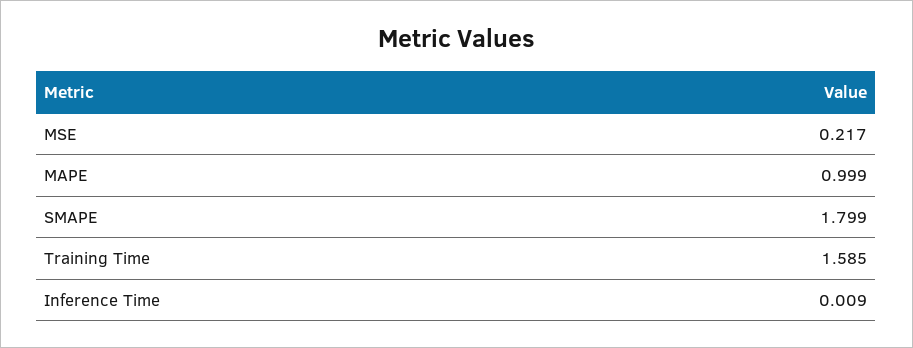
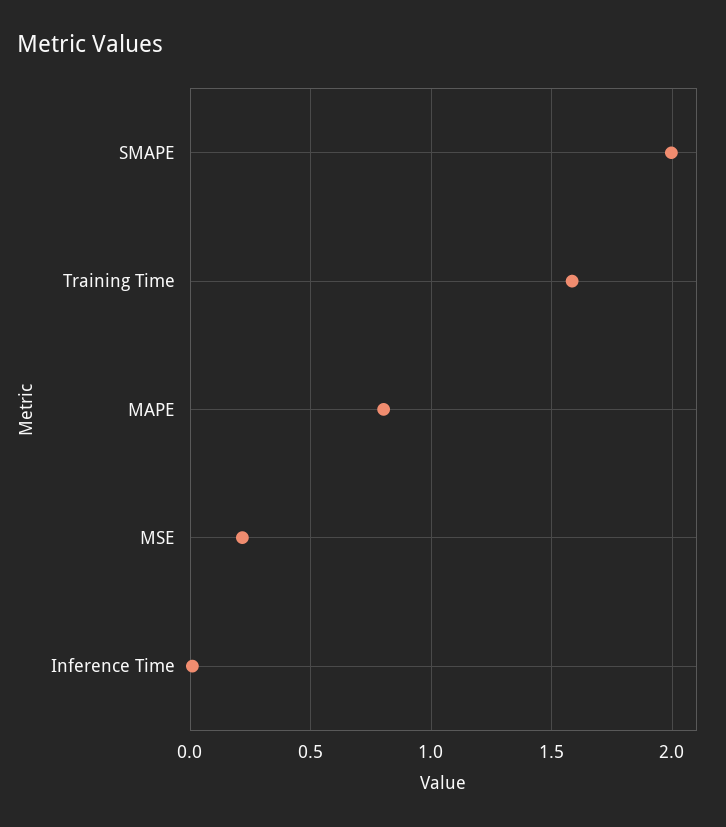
MAPE: 0.999 -> 0.8
SMAPE: 1.799 -> 2

